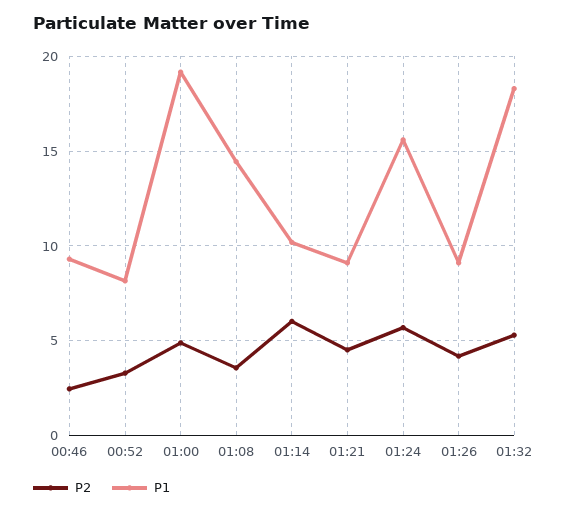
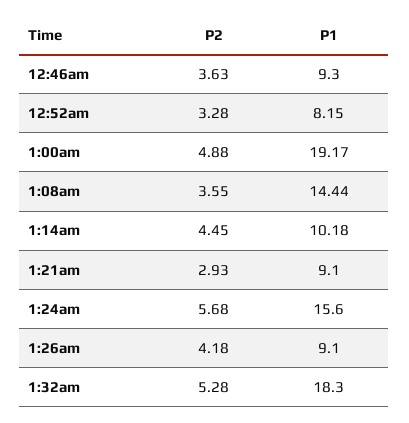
P2, 00:46: 2.5 -> 3.63
P2, 01:14: 6 -> 4.45
P2, 01:21: 4.5 -> 2.93

